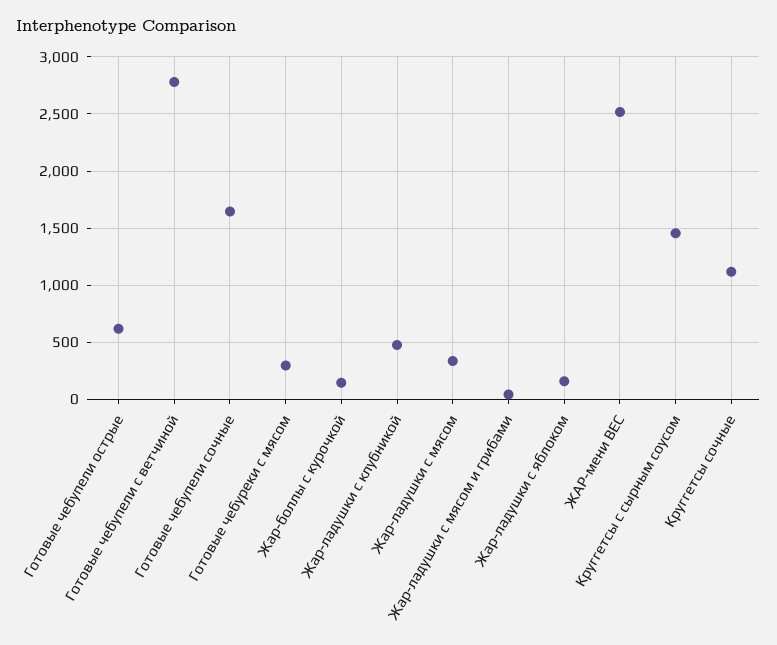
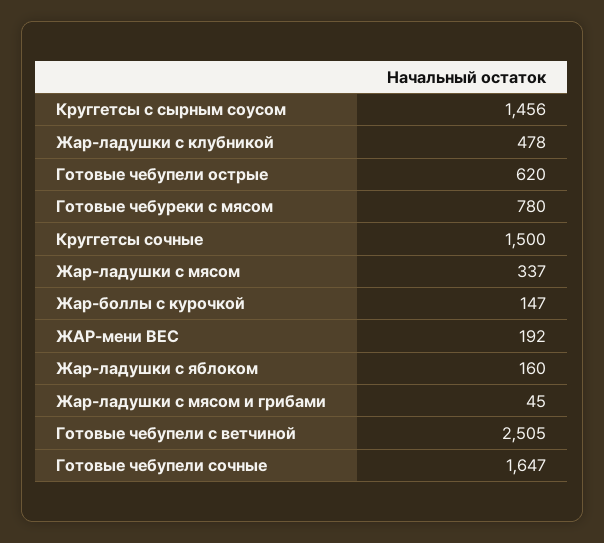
Готовые чебупели с ветчиной: 2800 -> 2505
Готовые чебуреки с мясом: 300 -> 780
ЖАР-мени ВЕС: 2500 -> 192
Круггетсы сочные: 1100 -> 1500

